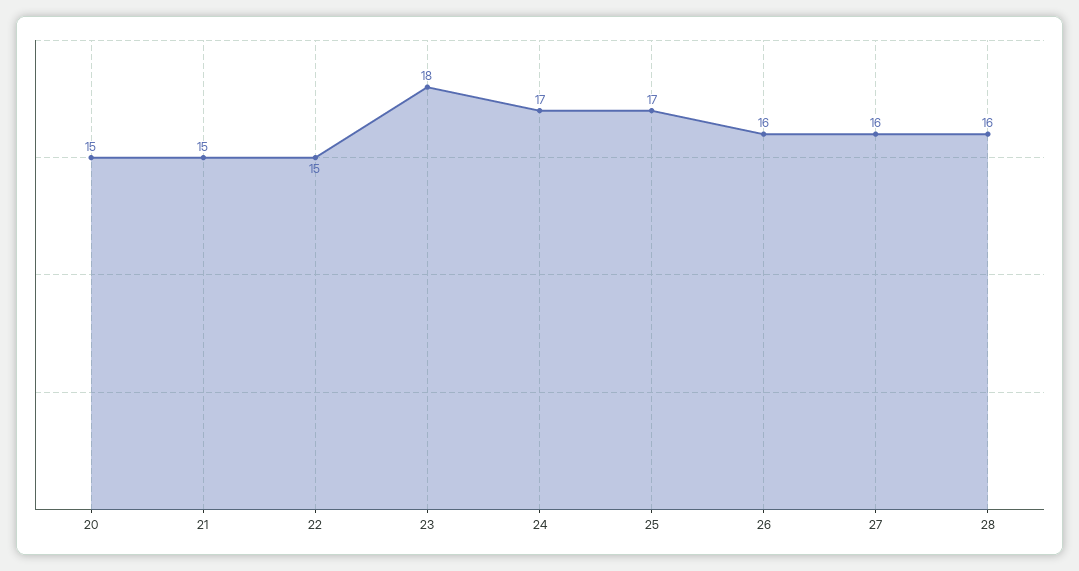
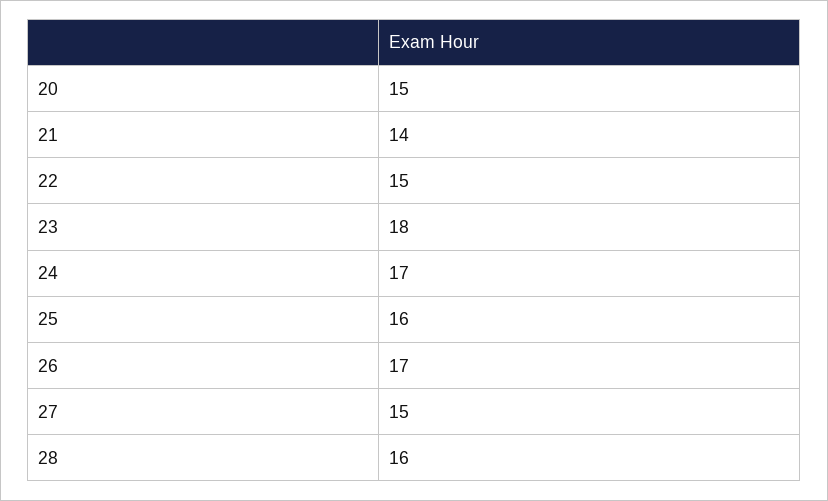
21: 15 -> 14
25: 17 -> 16
26: 16 -> 17
27: 16 -> 15

